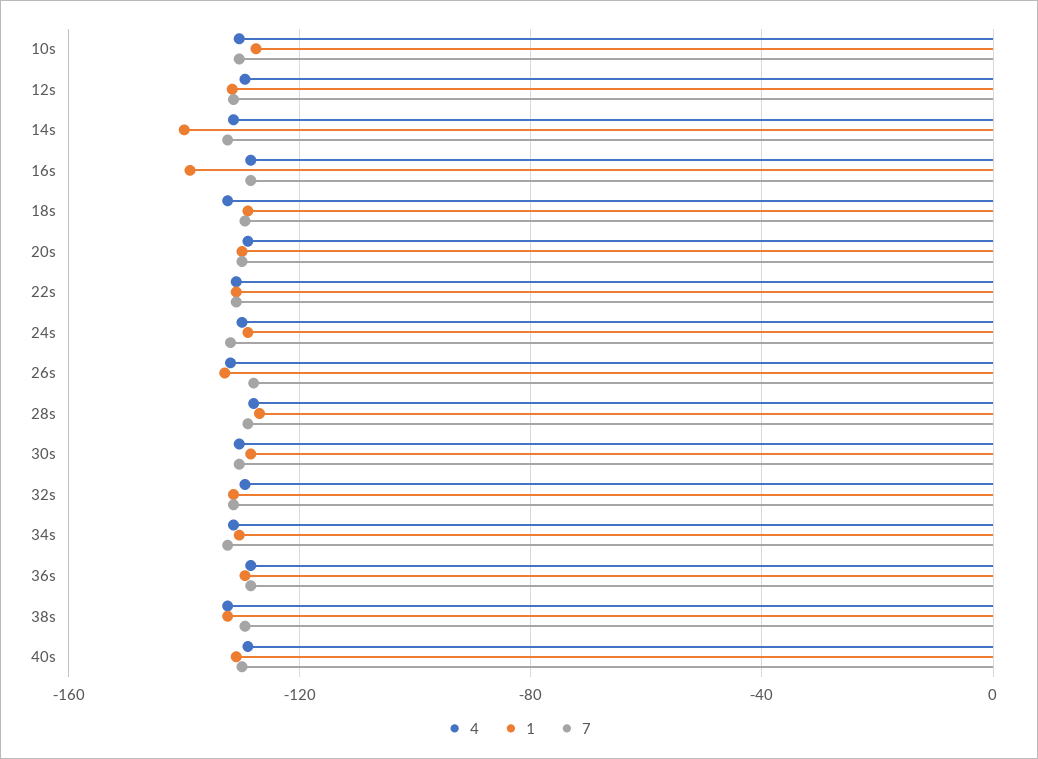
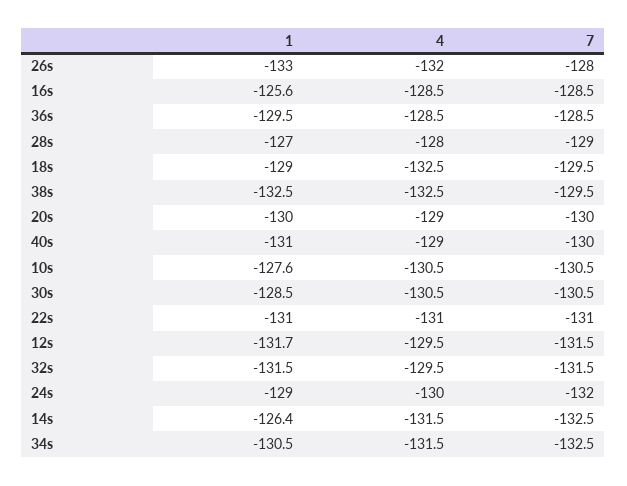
1, 14s: -140 -> -126.4
1, 16s: -140 -> -125.6

